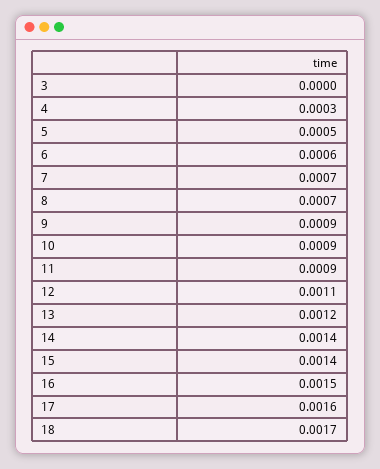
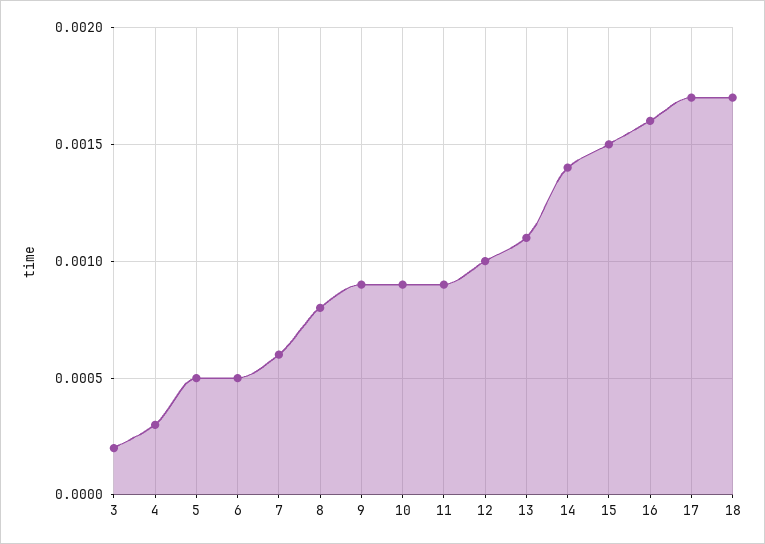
3: 0 -> 0.0002
6: 0.0006 -> 0.0005
7: 0.0007 -> 0.0006
8: 0.0007 -> 0.0008
12: 0.0011 -> 0.001
13: 0.0012 -> 0.0011
15: 0.0014 -> 0.0015
16: 0.0015 -> 0.0016
17: 0.0016 -> 0.0017

